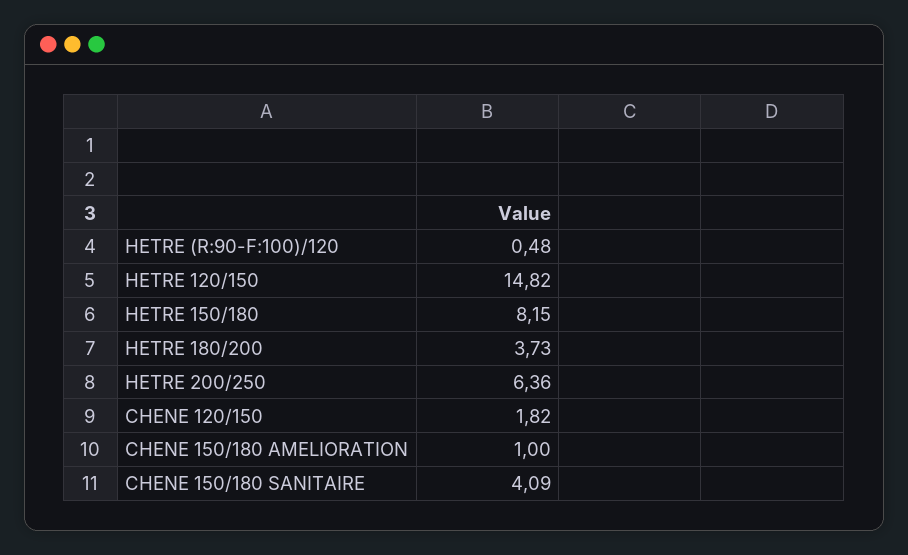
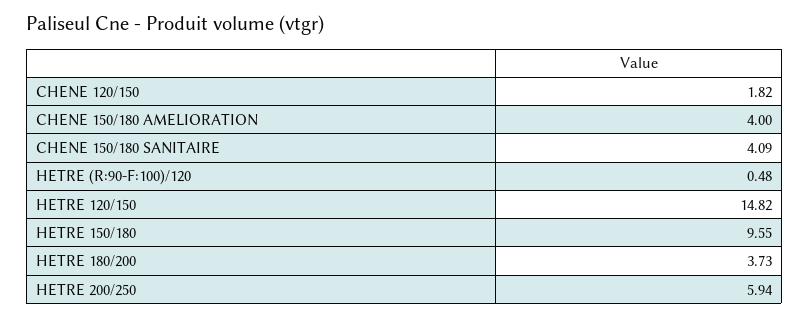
HETRE 150/180: 8.15 -> 9.55
HETRE 200/250: 6.36 -> 5.94
CHENE 150/180 AMELIORATION: 1 -> 4

